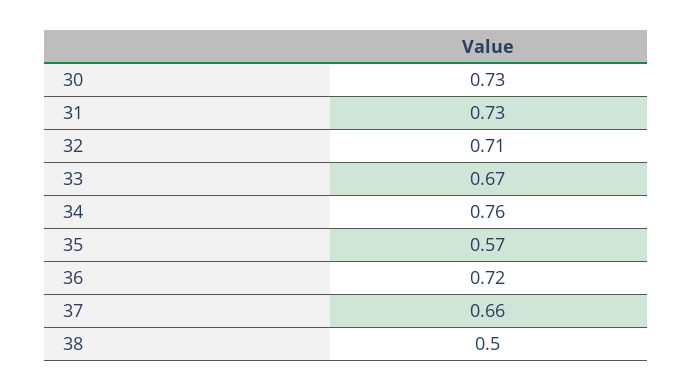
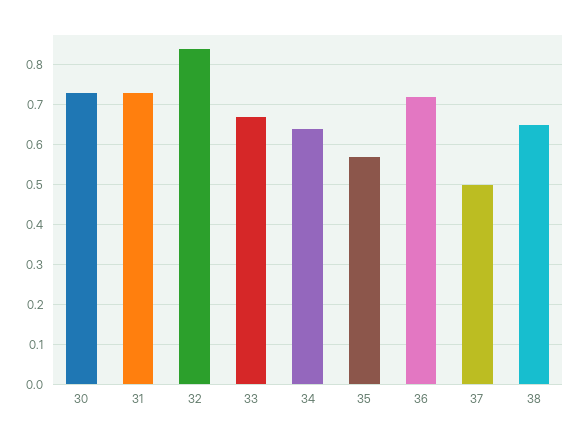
32: 0.71 -> 0.85
34: 0.76 -> 0.65
37: 0.66 -> 0.5
38: 0.5 -> 0.65

